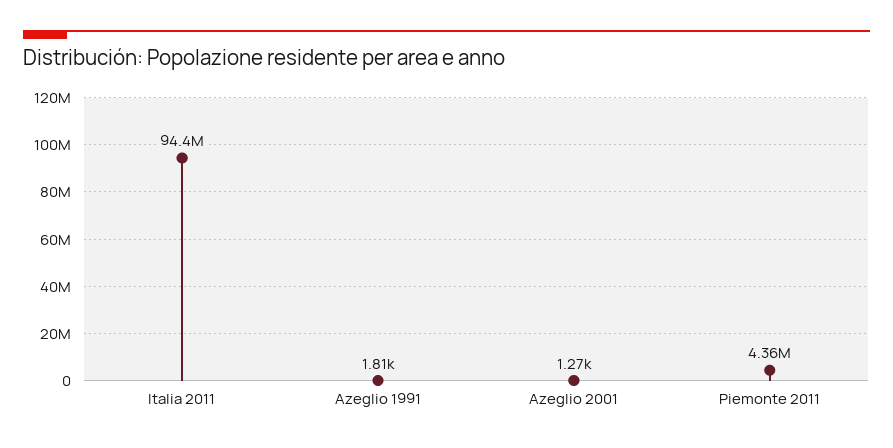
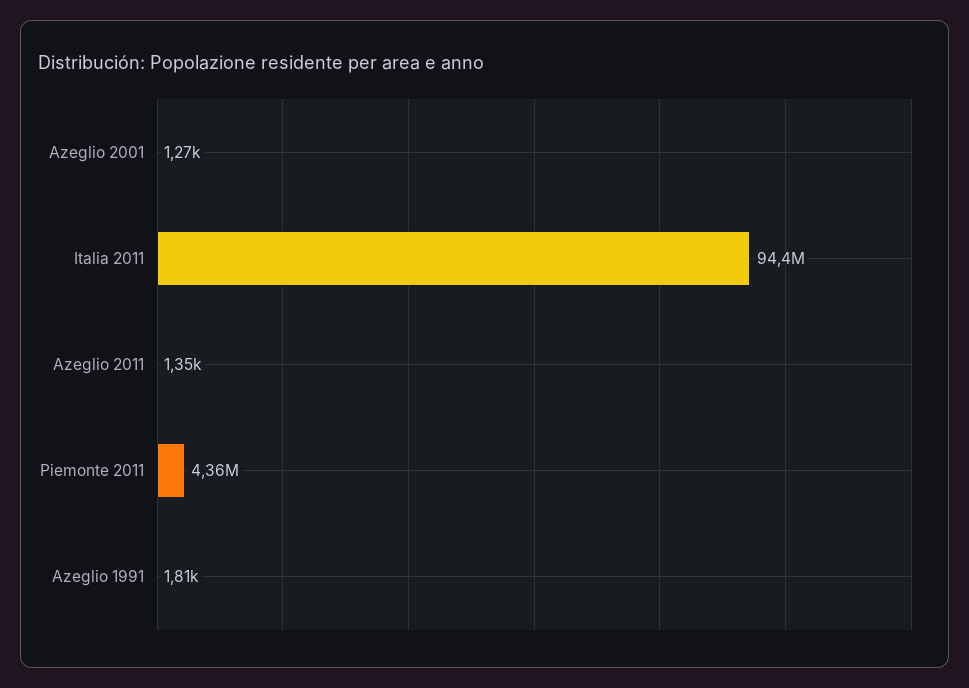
Azeglio 2011: none -> 1350

